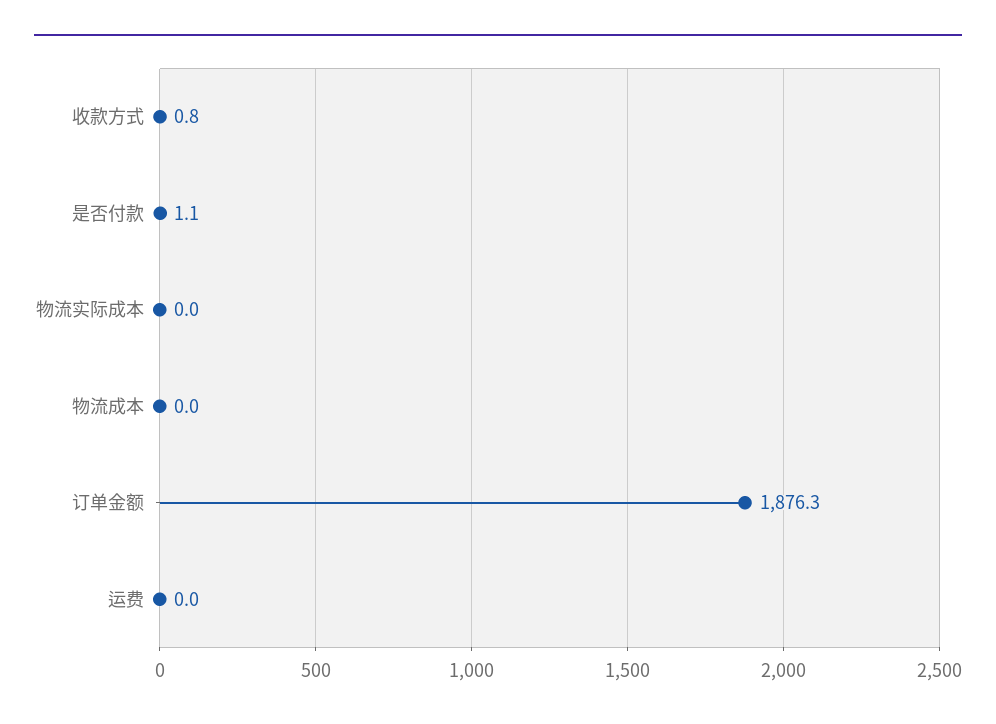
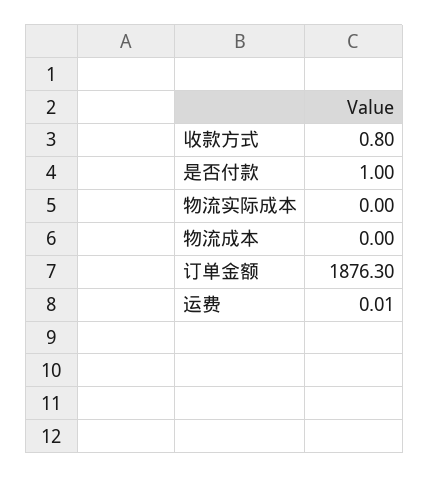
是否付款: 1.1 -> 1
运费: 0 -> 0.01

